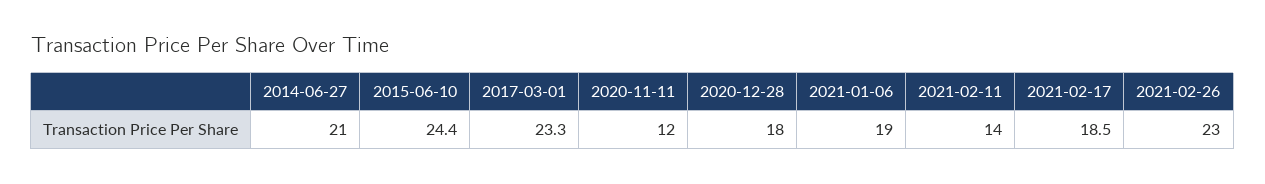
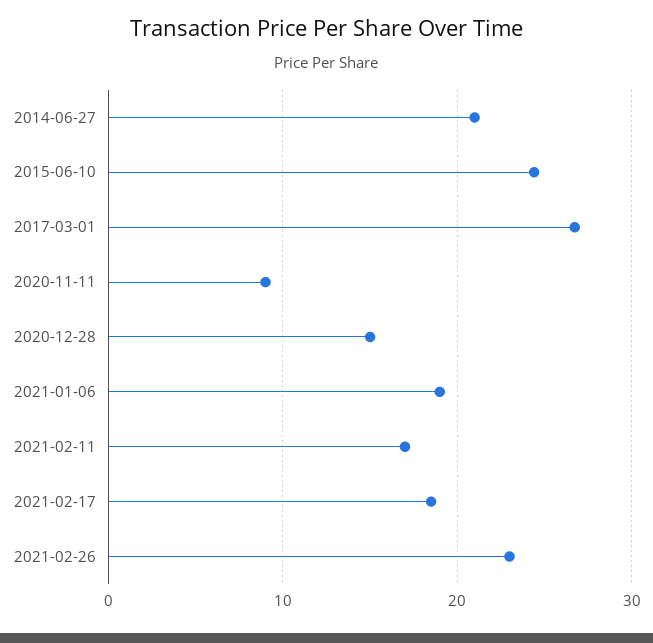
2017-03-01: 23.3 -> 27
2020-11-11: 12 -> 9
2020-12-28: 18 -> 15
2021-02-11: 14 -> 17

